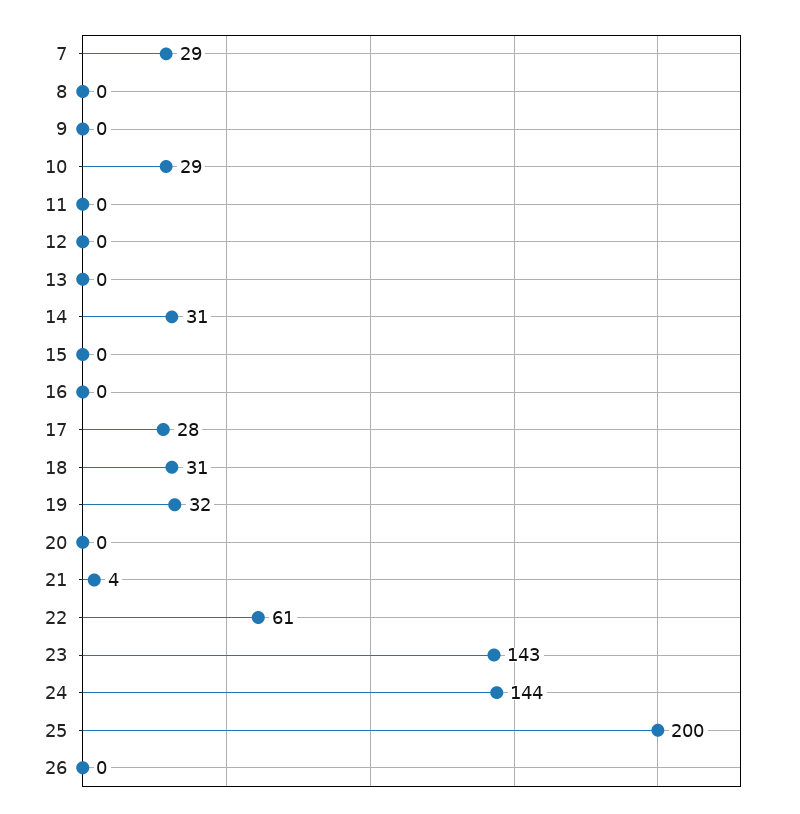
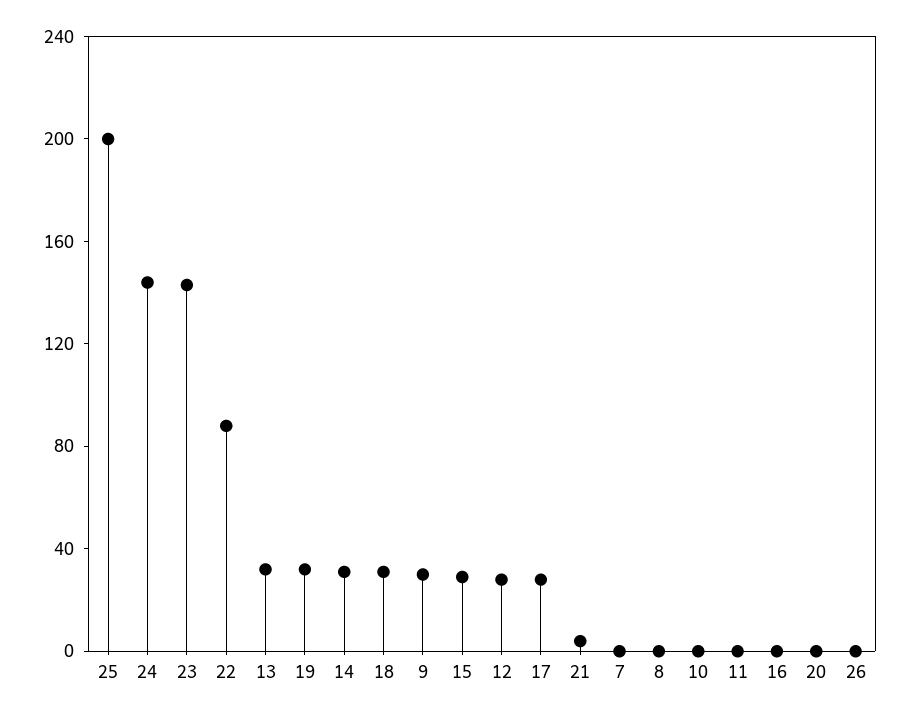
7: 29 -> 0
9: 0 -> 30
10: 29 -> 0
12: 0 -> 30
13: 0 -> 30
15: 0 -> 30
22: 61 -> 90

